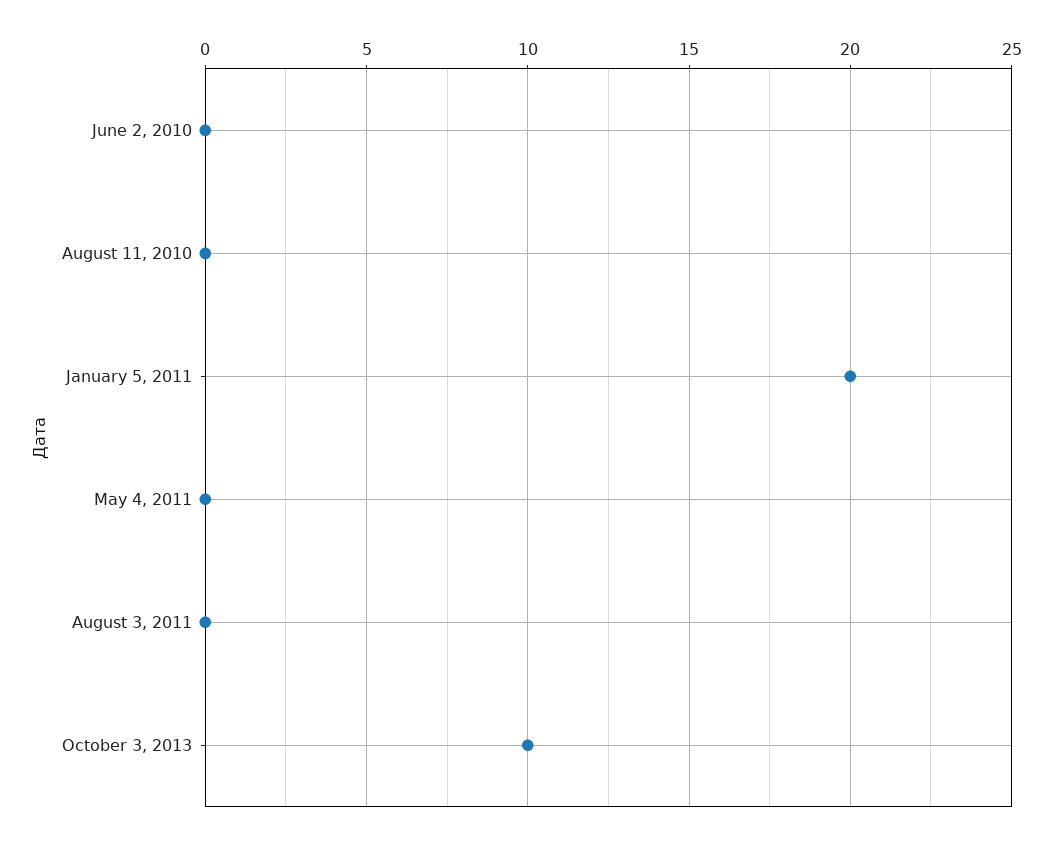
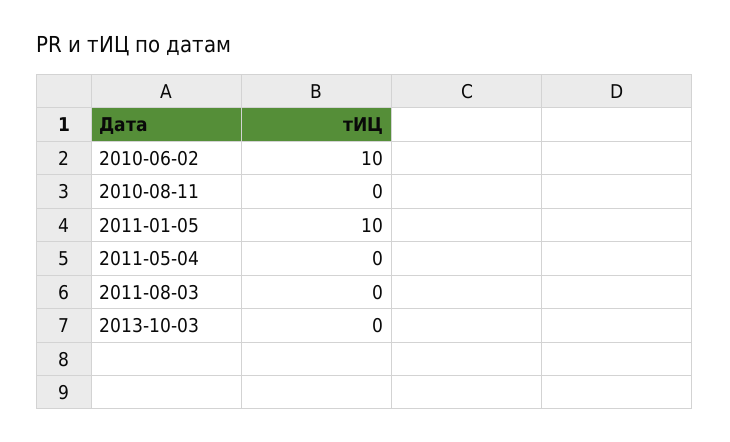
June 2, 2010: 0 -> 10
January 5, 2011: 20 -> 10
October 3, 2013: 10 -> 0

